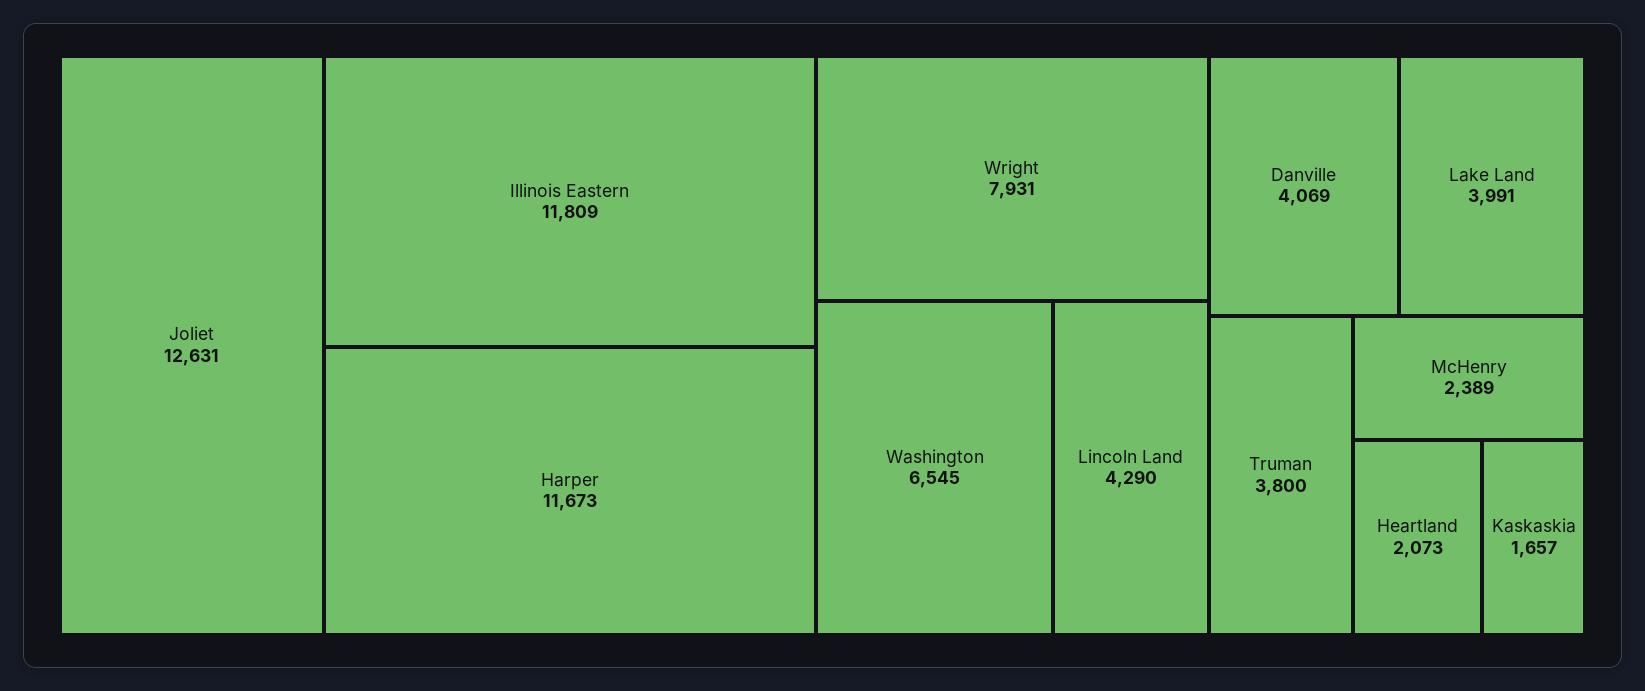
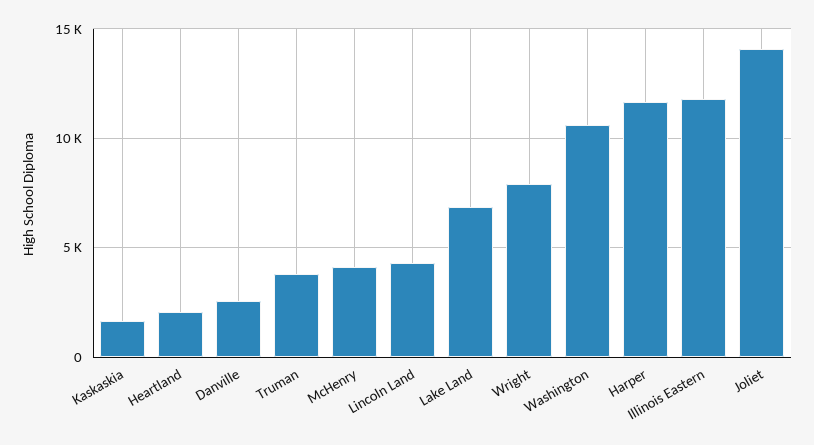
Joliet: 12631 -> 14000
Washington: 6545 -> 10500
Danville: 4069 -> 2500
Lake Land: 3991 -> 7000
McHenry: 2389 -> 4000

